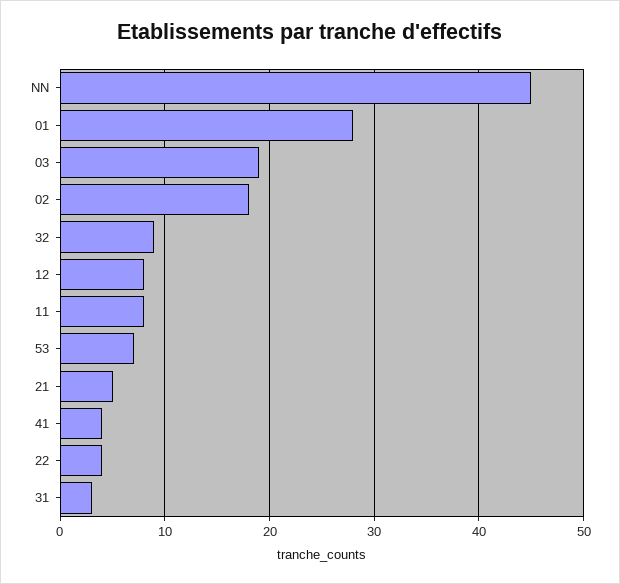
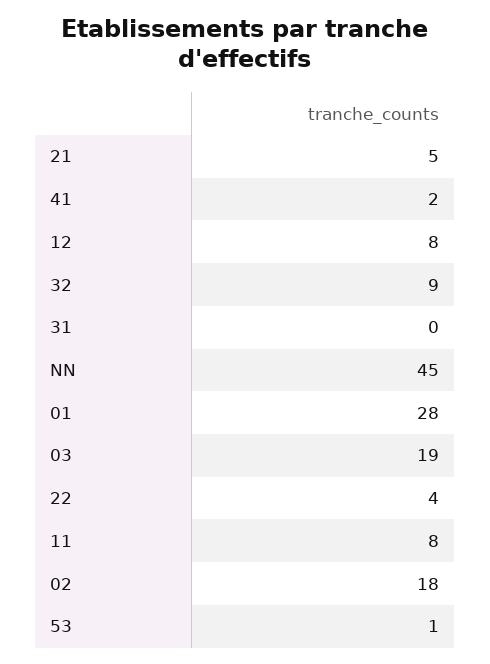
53: 7 -> 1
41: 4 -> 2
31: 3 -> 0

